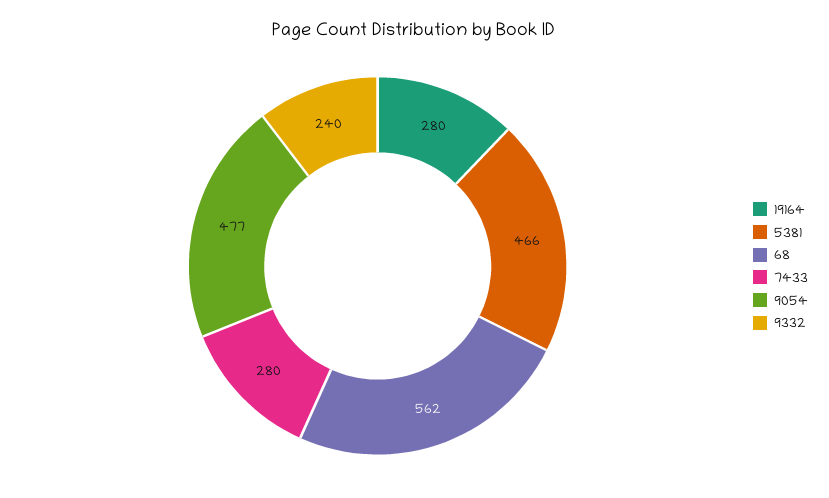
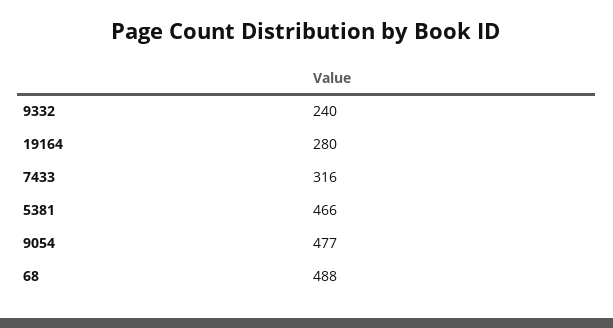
68: 562 -> 488
7433: 280 -> 316

